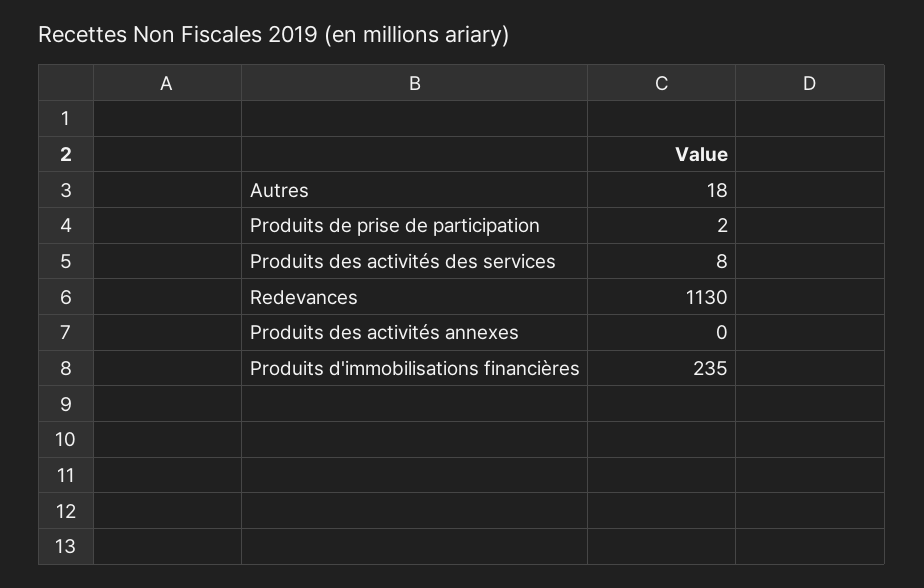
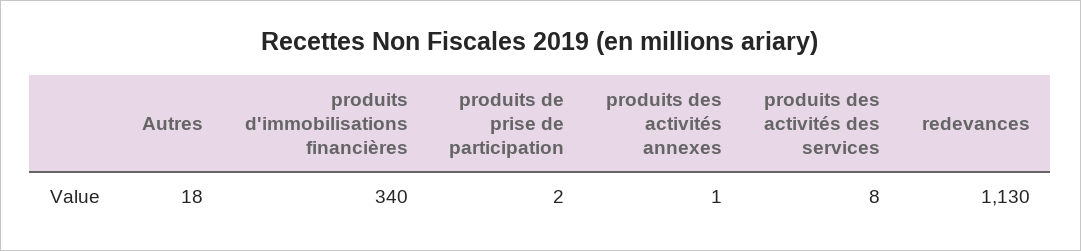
Produits des activités annexes: 0 -> 1
Produits d'immobilisations financières: 235 -> 340

